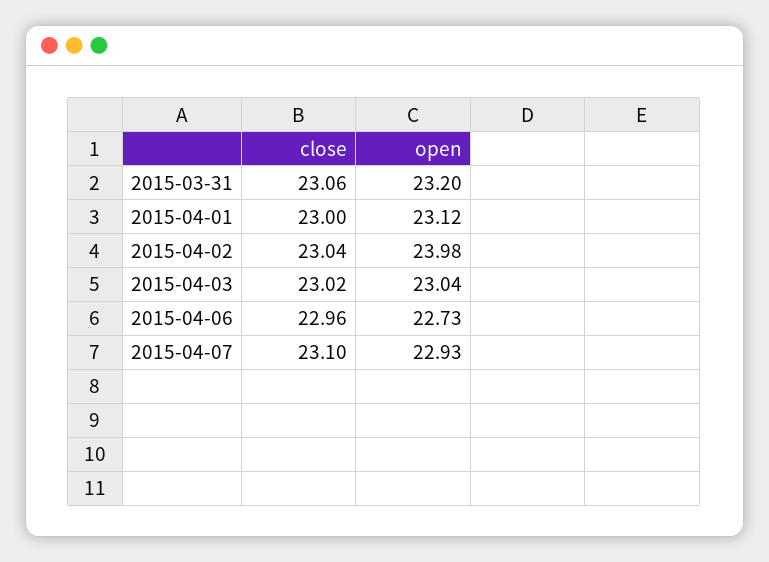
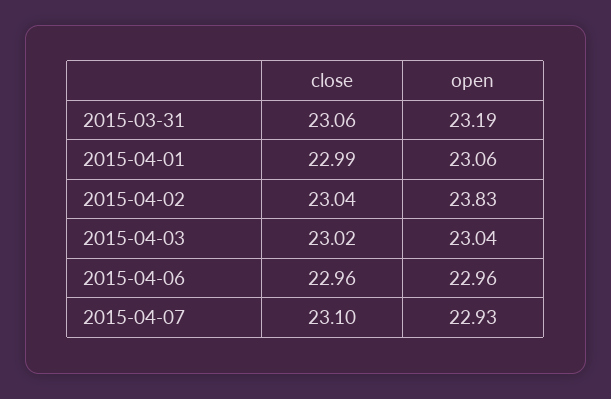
open, 2015-03-31: 23.2 -> 23.19
close, 2015-04-01: 23 -> 22.99
open, 2015-04-01: 23.12 -> 23.06
open, 2015-04-02: 23.98 -> 23.83
open, 2015-04-06: 22.73 -> 22.96

